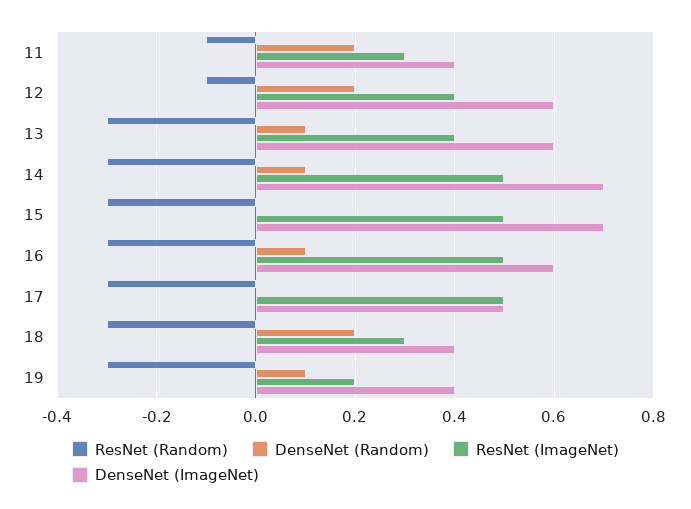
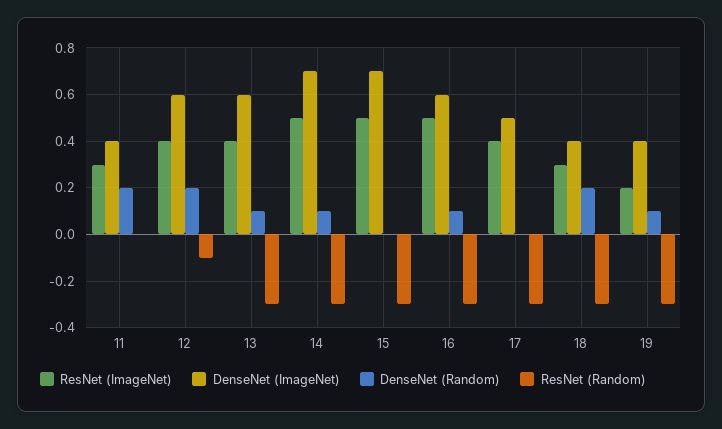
ResNet (Random), 11: -0.1 -> 0
ResNet (ImageNet), 17: 0.5 -> 0.4

